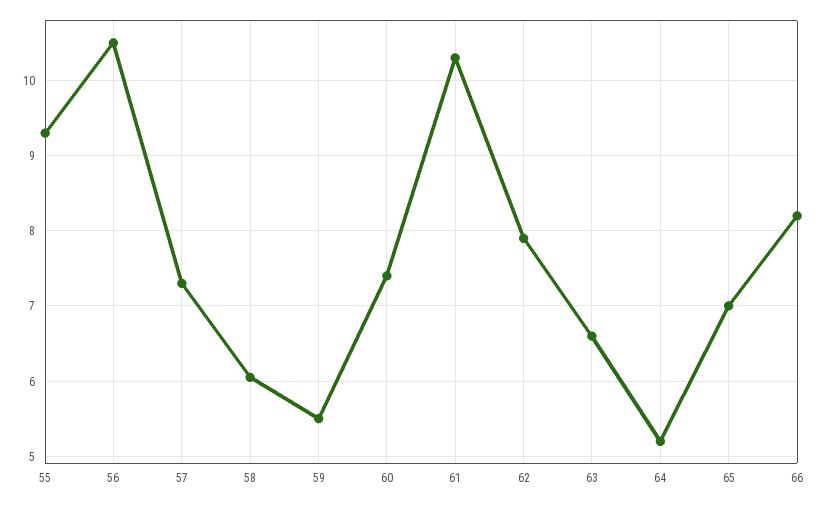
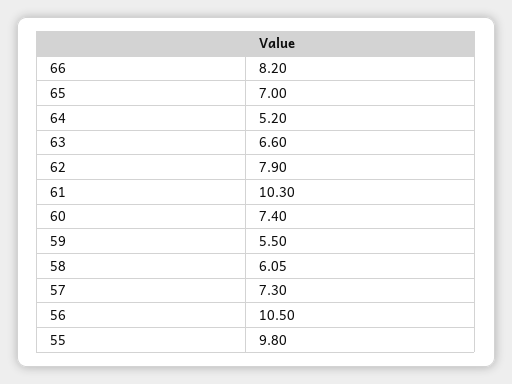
55: 9.3 -> 9.8

